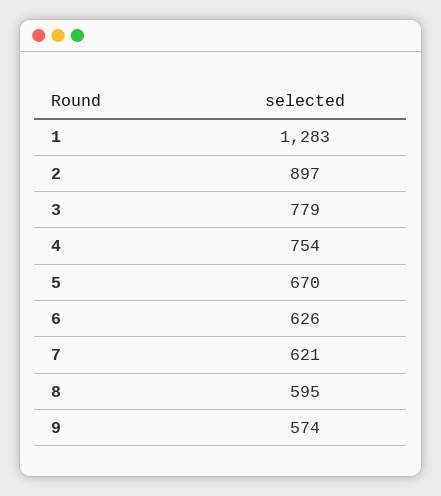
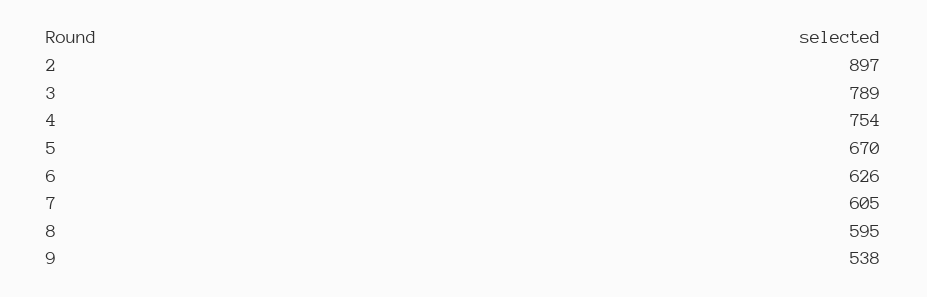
1: 1283 -> none
3: 779 -> 789
7: 621 -> 605
9: 574 -> 538

